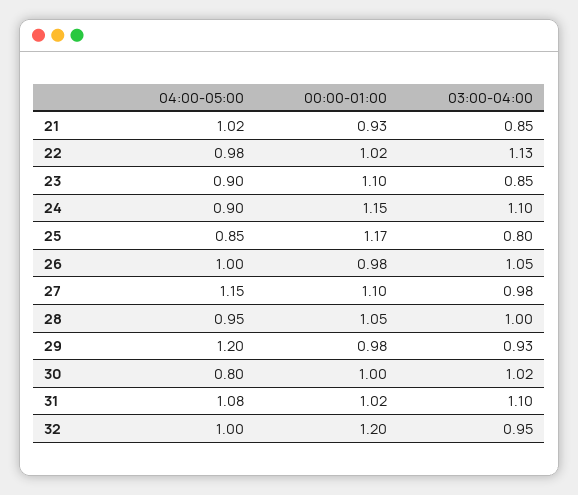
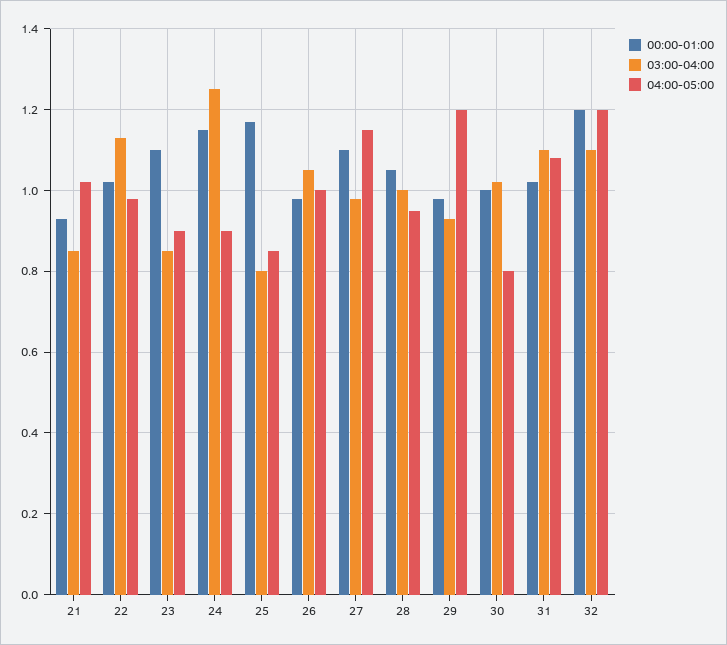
03:00-04:00, 24: 1.1 -> 1.25
04:00-05:00, 32: 1 -> 1.2
03:00-04:00, 32: 0.95 -> 1.1

